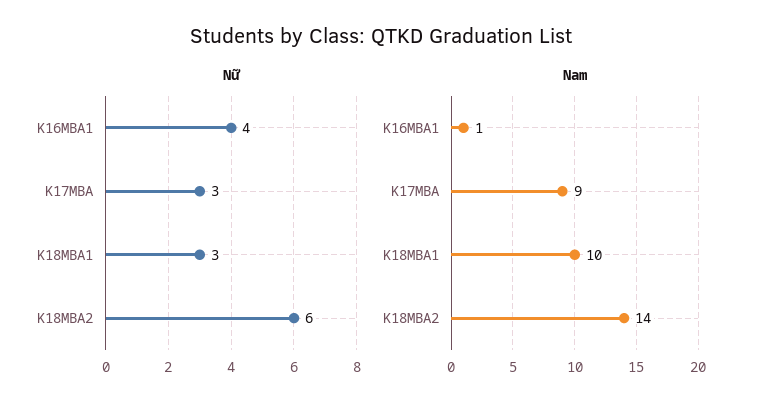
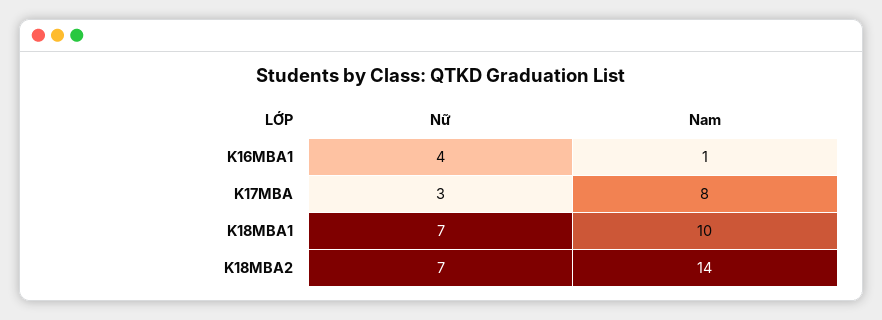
Nữ, K18MBA1: 3 -> 7
Nữ, K18MBA2: 6 -> 7
Nam, K17MBA: 9 -> 8

